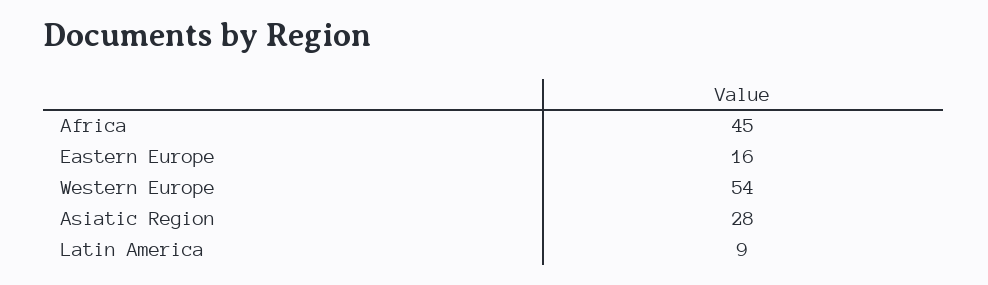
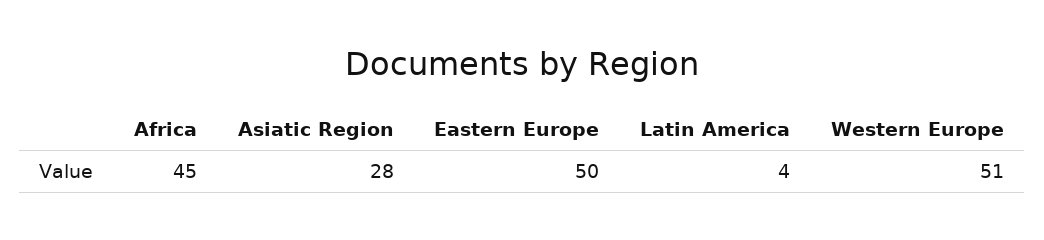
Eastern Europe: 16 -> 50
Western Europe: 54 -> 51
Latin America: 9 -> 4

